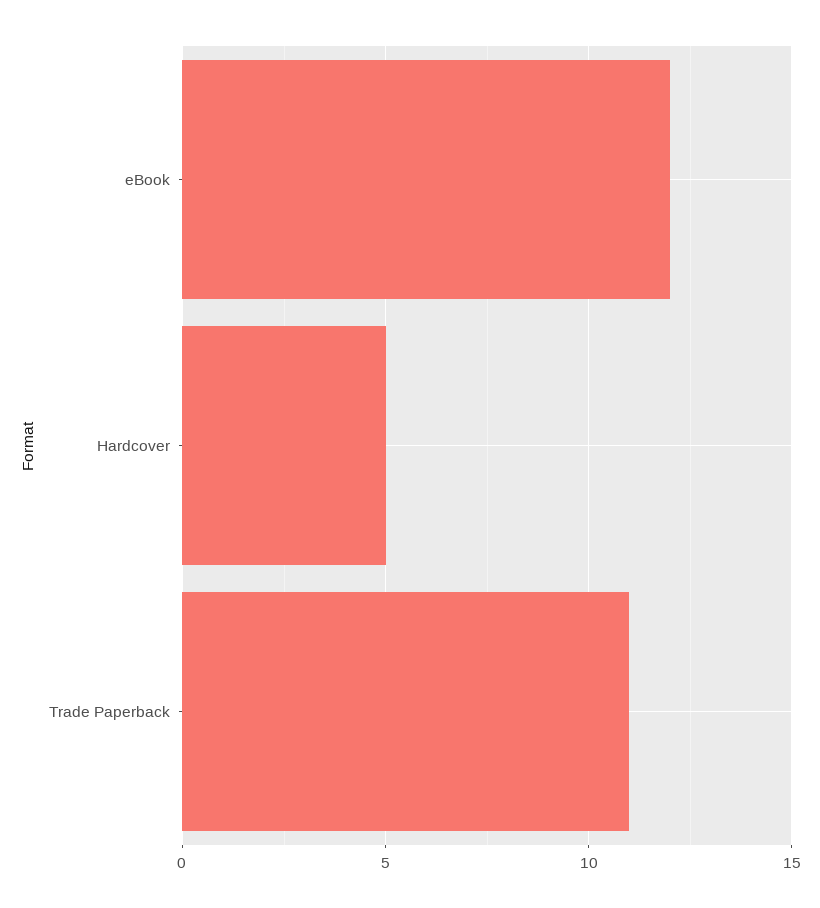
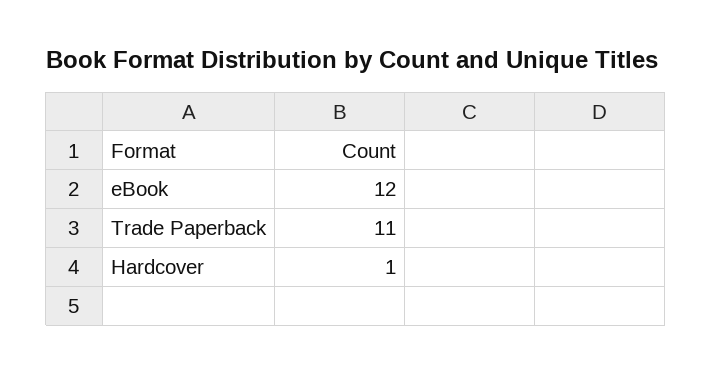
Hardcover: 5 -> 1

